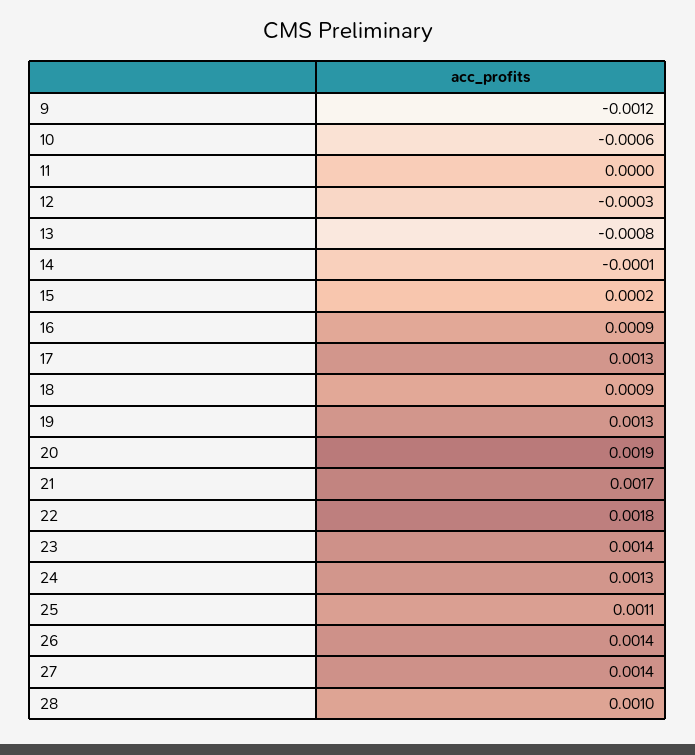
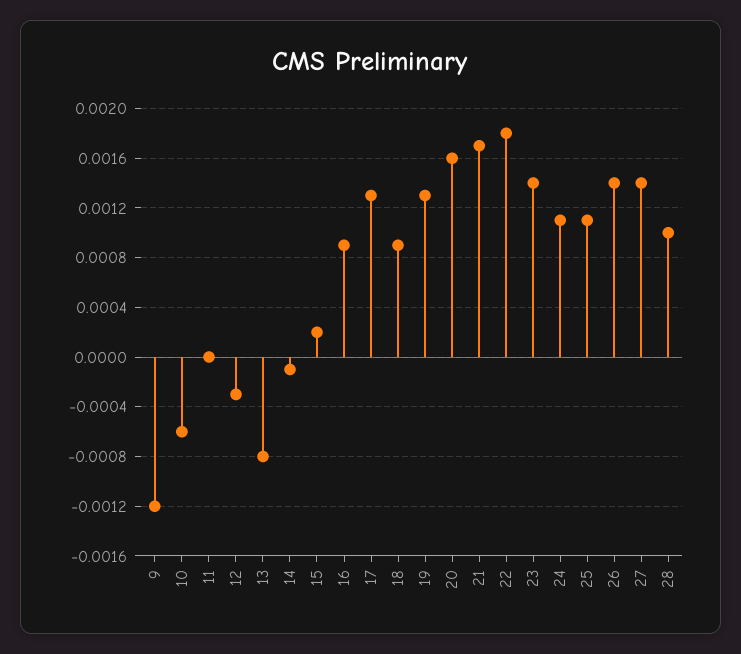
20: 0.0019 -> 0.0016
24: 0.0013 -> 0.0011

